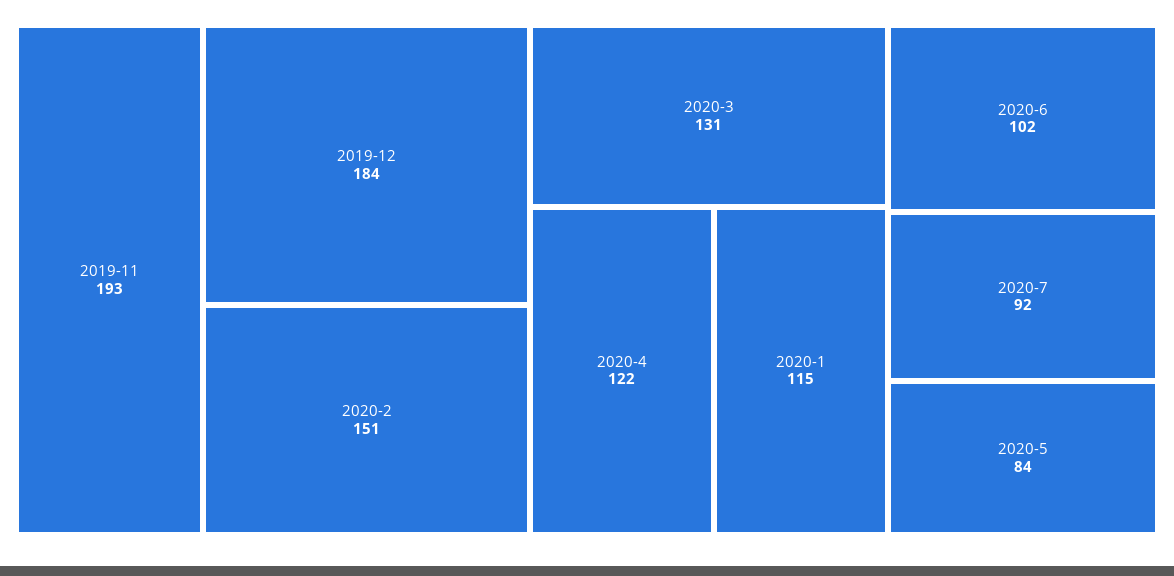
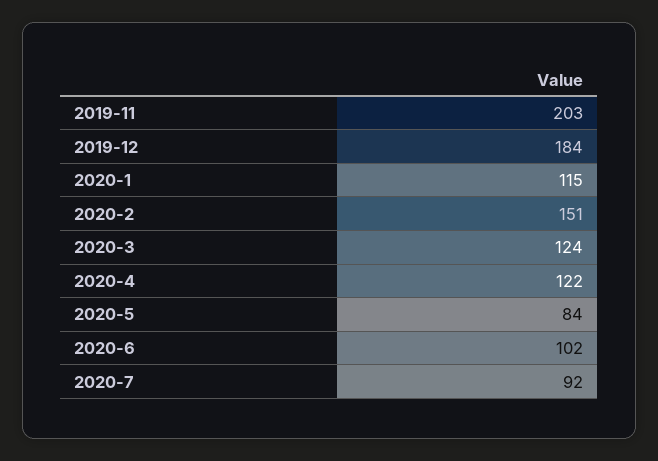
2019-11: 193 -> 203
2020-3: 131 -> 124

